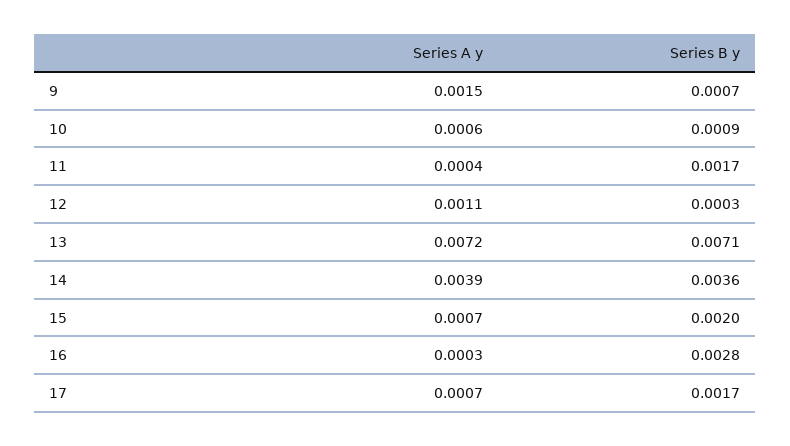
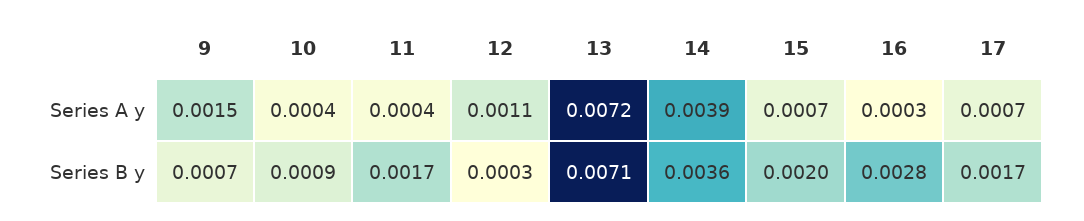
Series A y, 10: 0.0006 -> 0.0004

